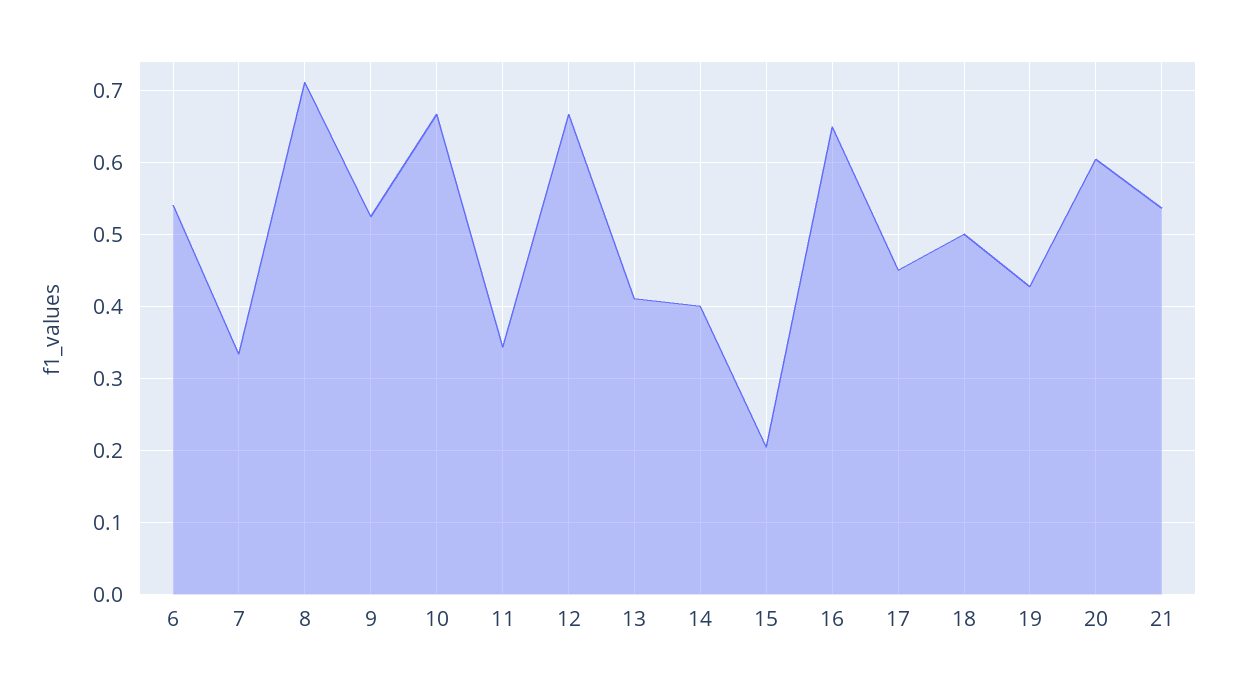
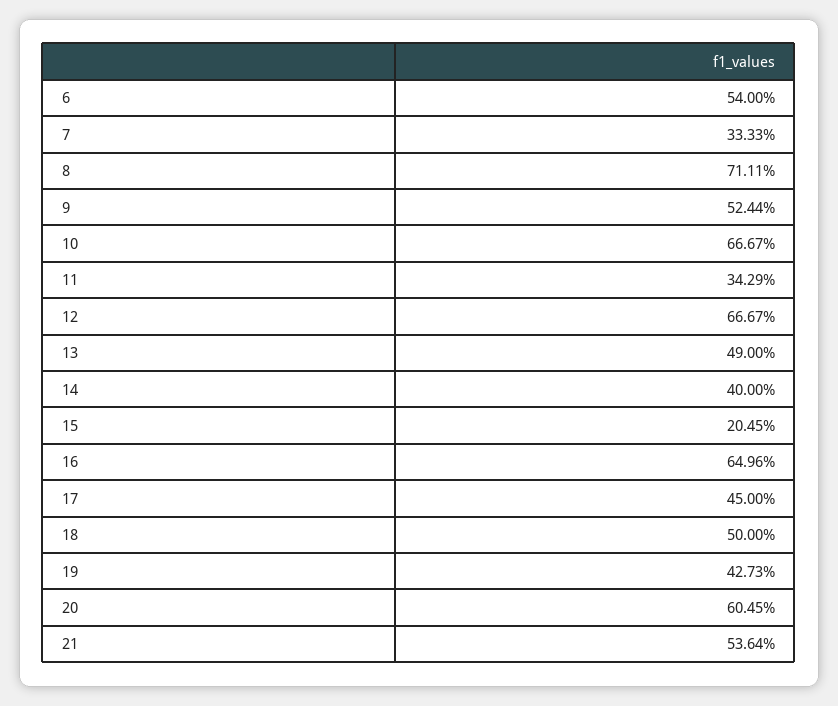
13: 0.41 -> 0.49

